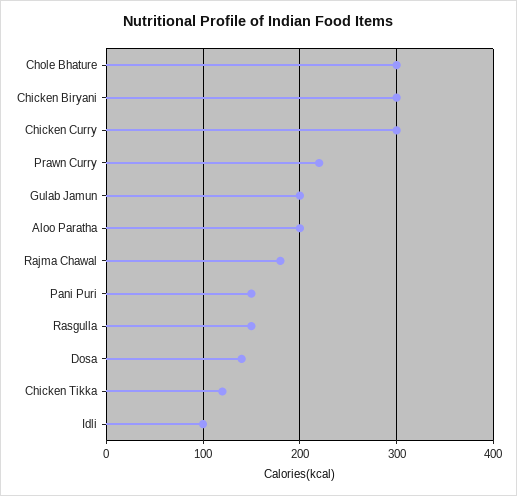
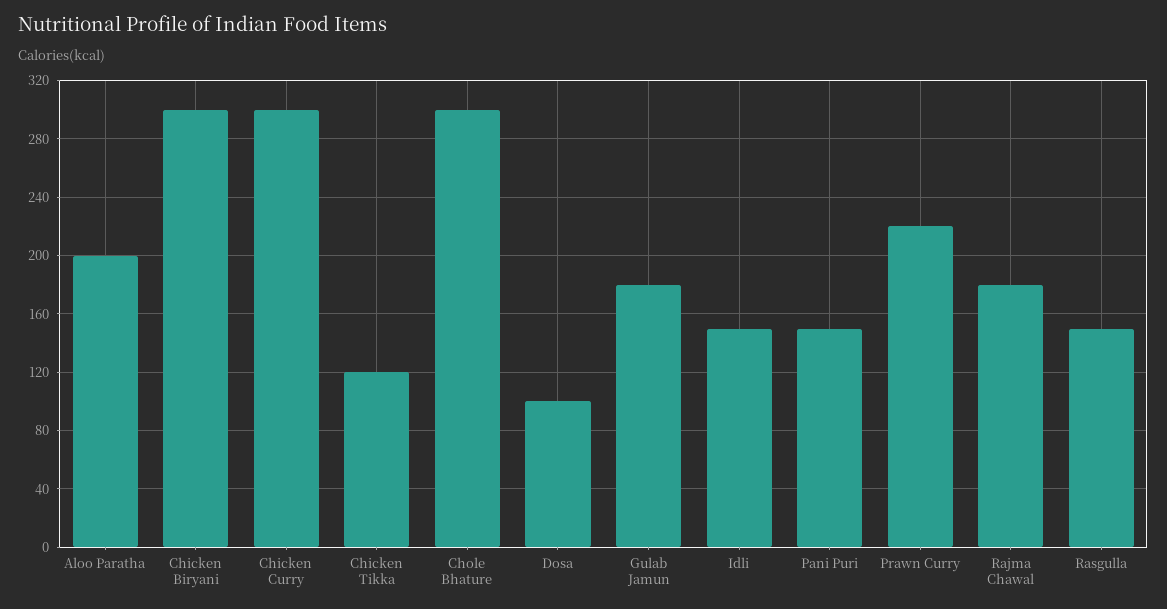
Gulab Jamun: 200 -> 180
Dosa: 140 -> 100
Idli: 100 -> 150

